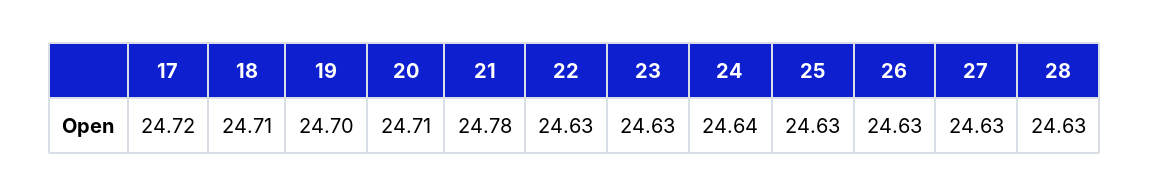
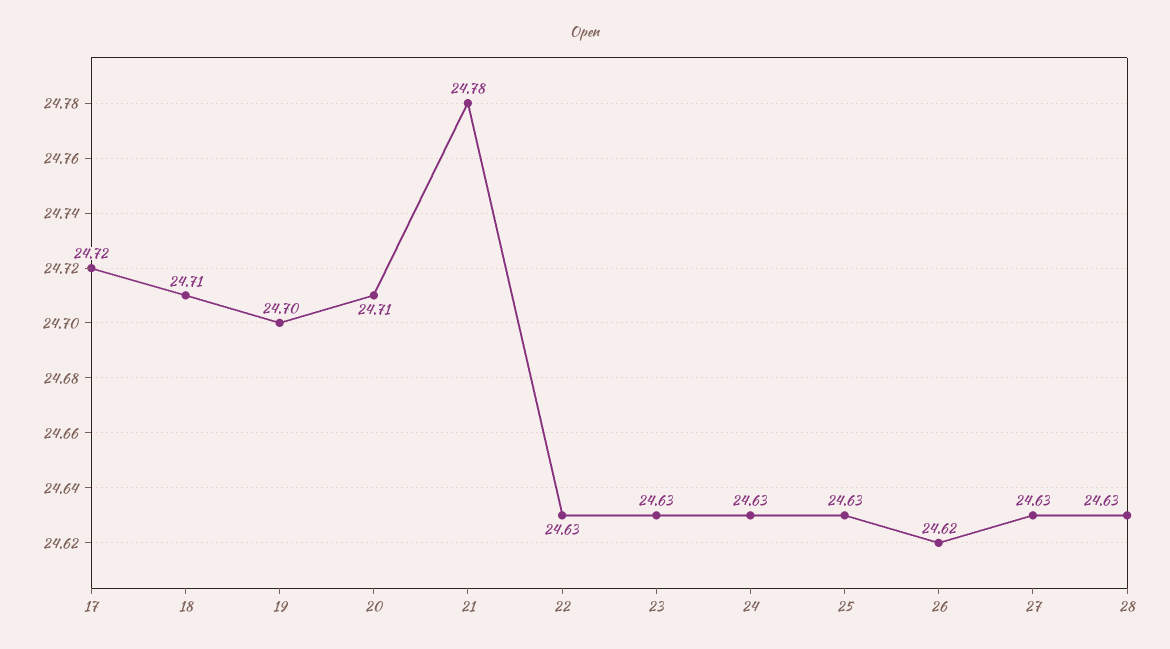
24: 24.64 -> 24.63
26: 24.63 -> 24.62

